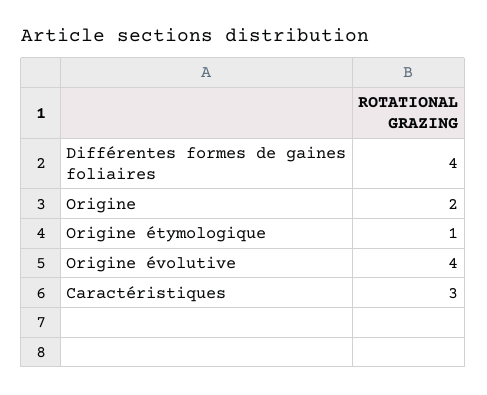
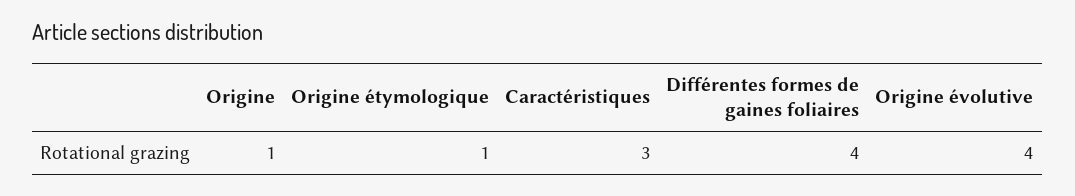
Origine: 2 -> 1

